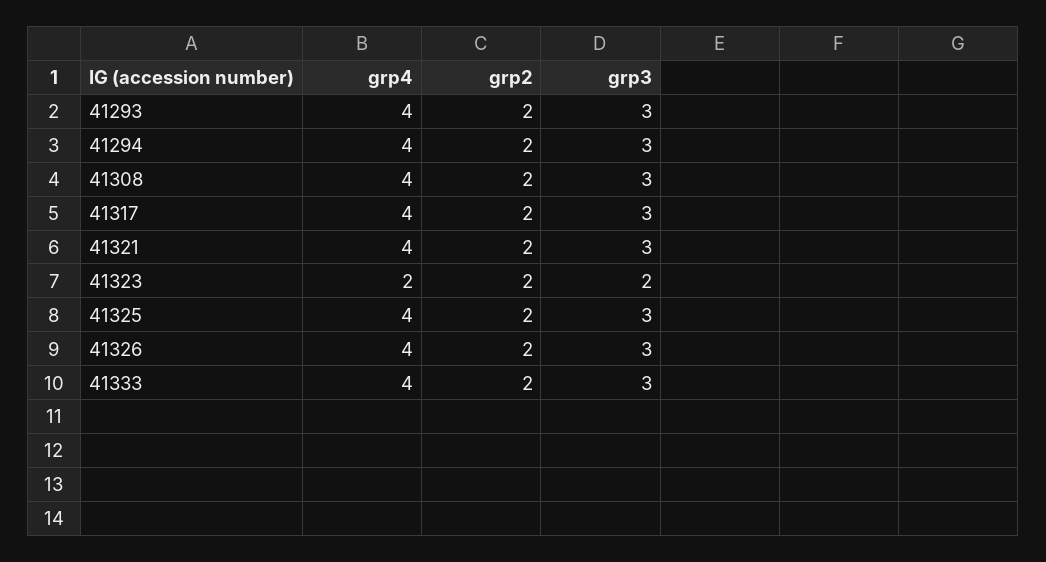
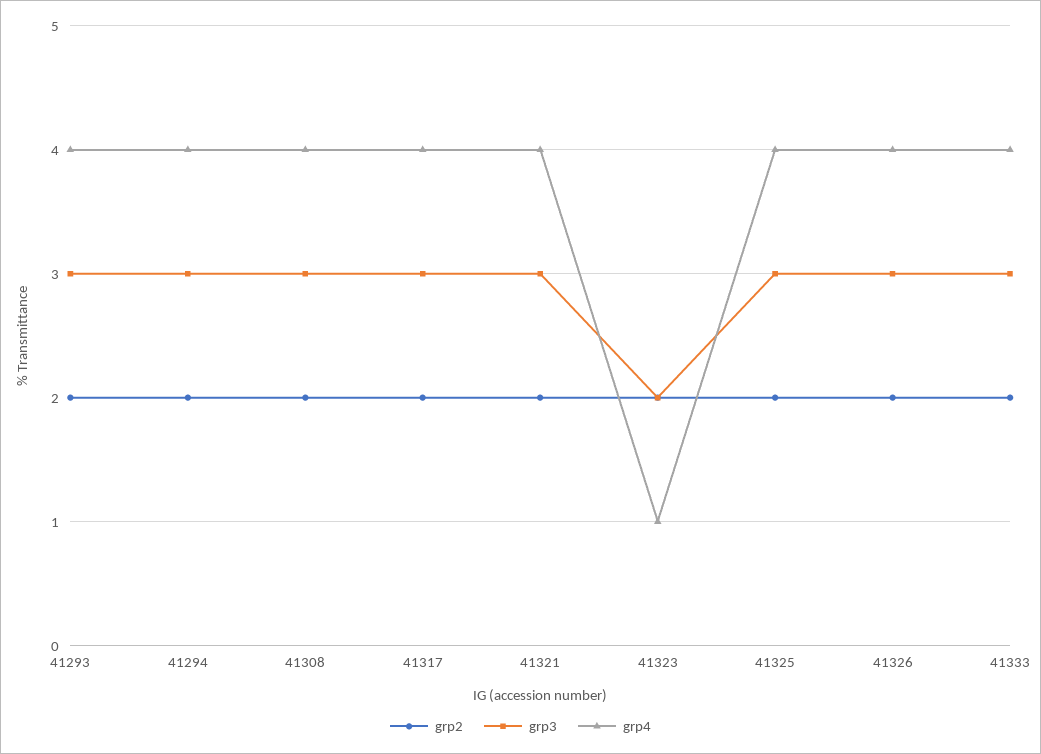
grp4, 41323: 2 -> 1

